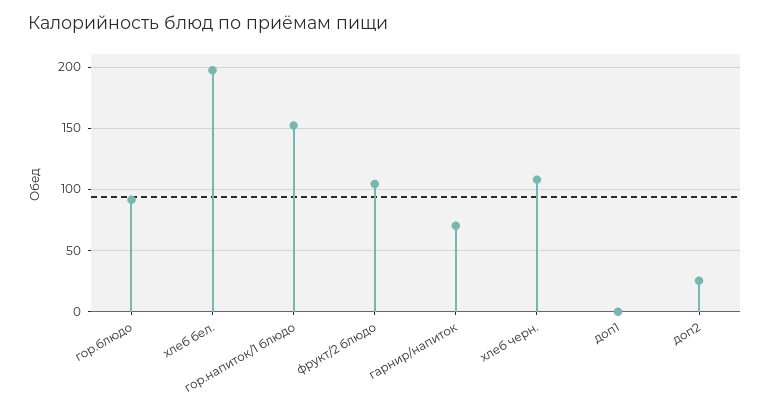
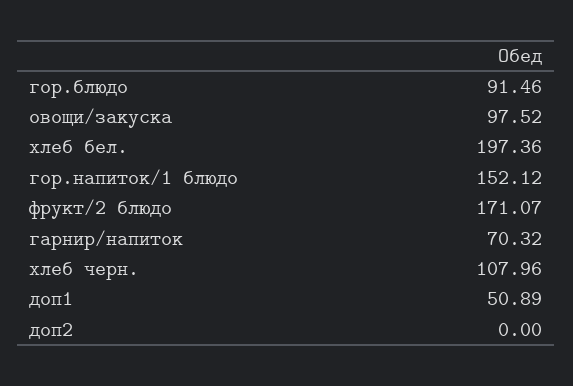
фрукт/2 блюдо: 105 -> 171.07
доп1: 0 -> 50.89
доп2: 25 -> 0
овощи/закуска: none -> 97.52

